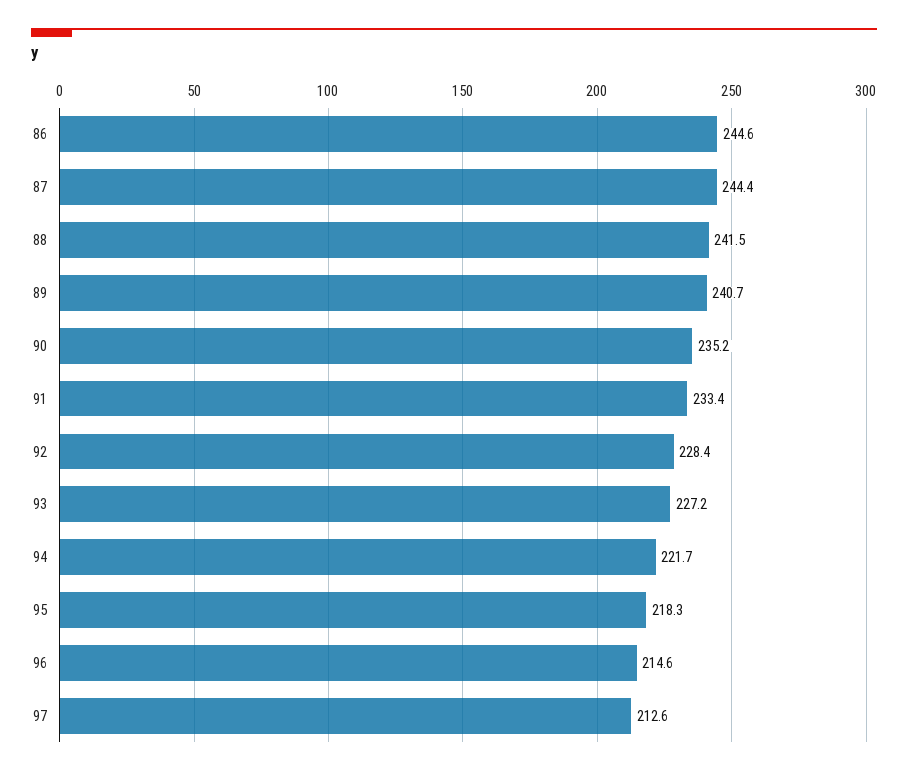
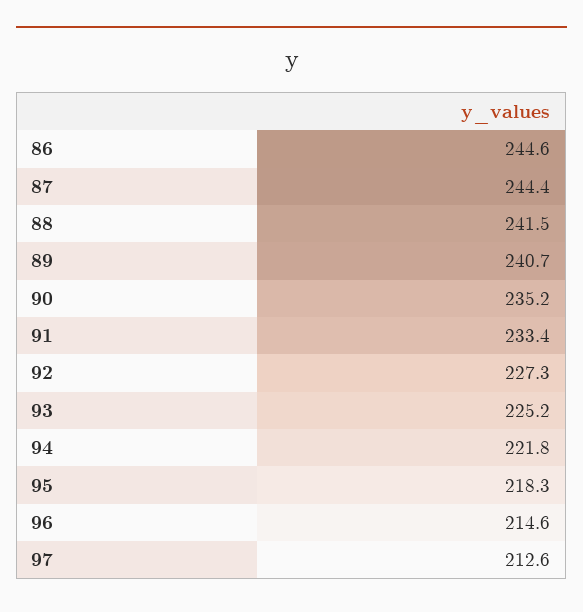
92: 228.4 -> 227.3
93: 227.2 -> 225.2
94: 221.7 -> 221.8

